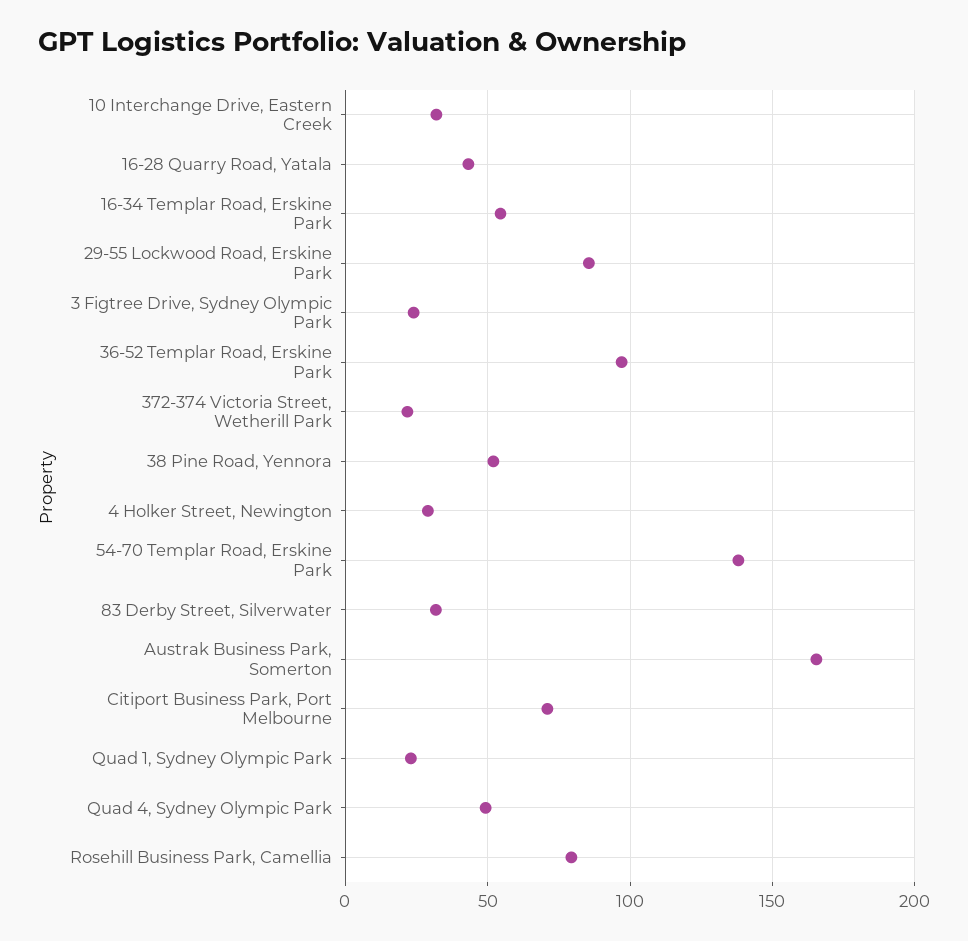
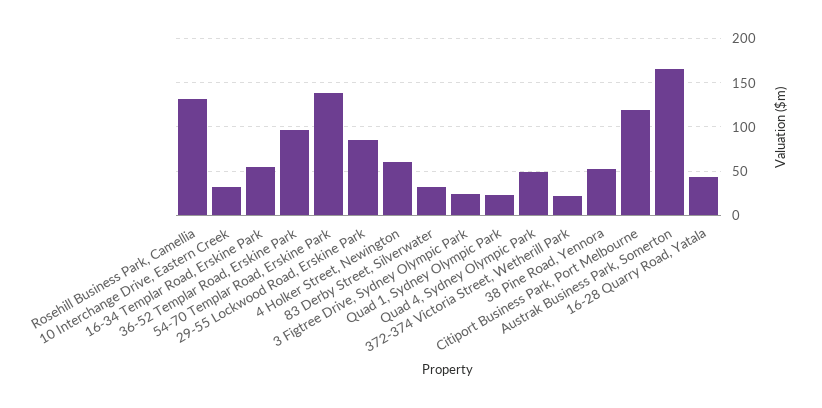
4 Holker Street, Newington: 30 -> 60
Citiport Business Park, Port Melbourne: 70 -> 120
Rosehill Business Park, Camellia: 80 -> 130

